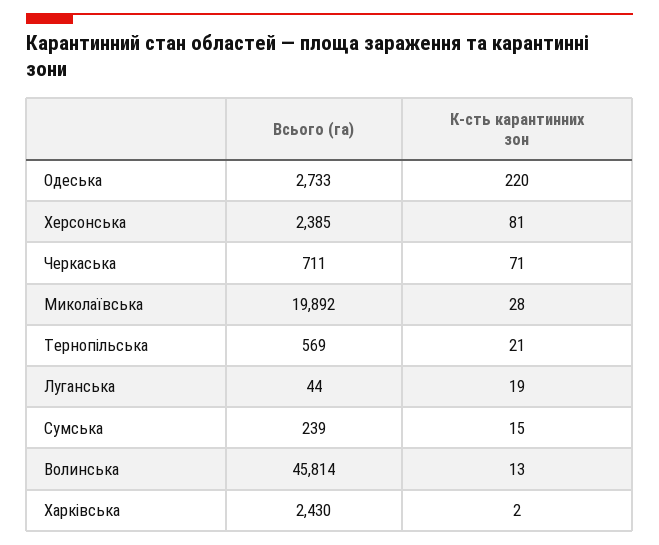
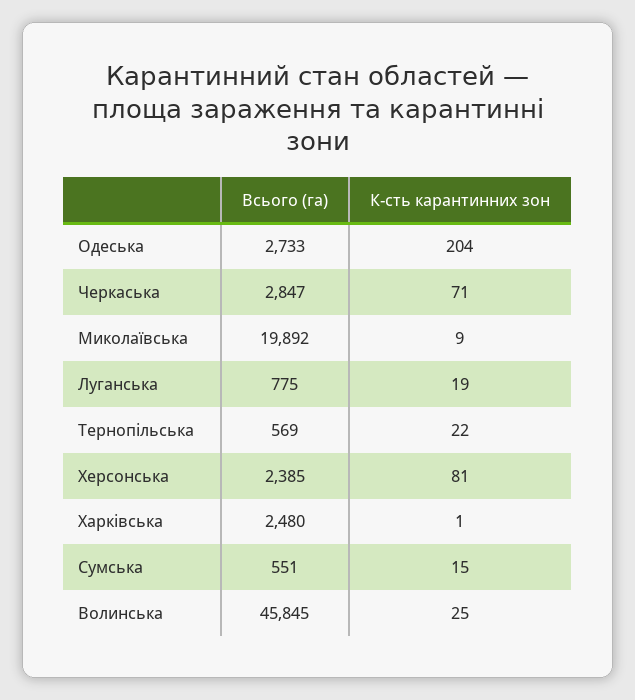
К-сть карантинних зон, Одеська: 220 -> 204
Всього (га), Черкаська: 711 -> 2847
К-сть карантинних зон, Миколаївська: 28 -> 9
К-сть карантинних зон, Тернопільська: 21 -> 22
Всього (га), Луганська: 44 -> 775
Всього (га), Сумська: 239 -> 551
Всього (га), Волинська: 45814 -> 45845
К-сть карантинних зон, Волинська: 13 -> 25
Всього (га), Харківська: 2430 -> 2480
К-сть карантинних зон, Харківська: 2 -> 1

